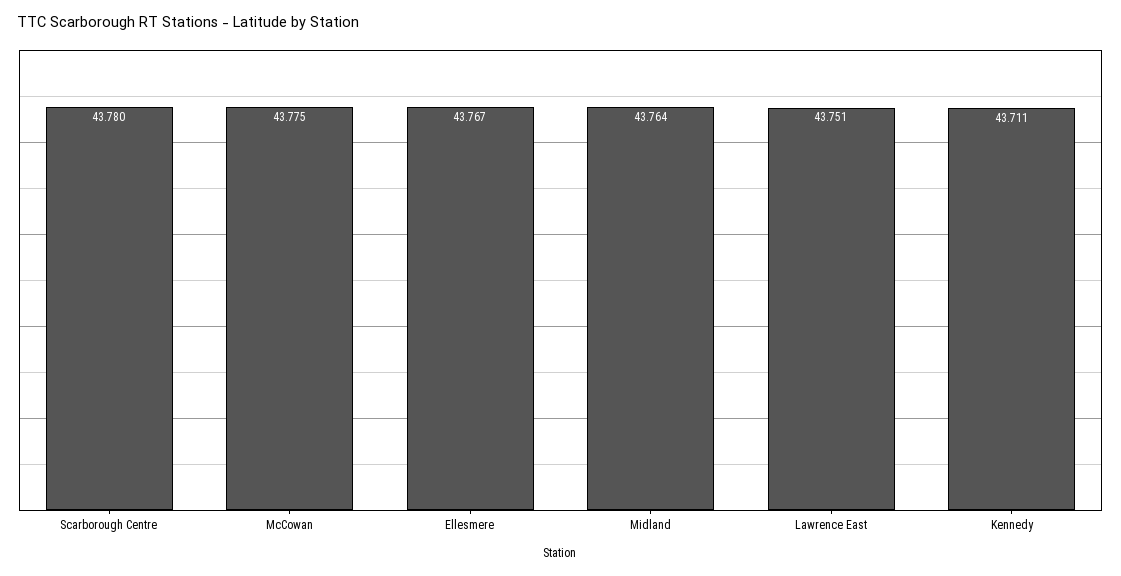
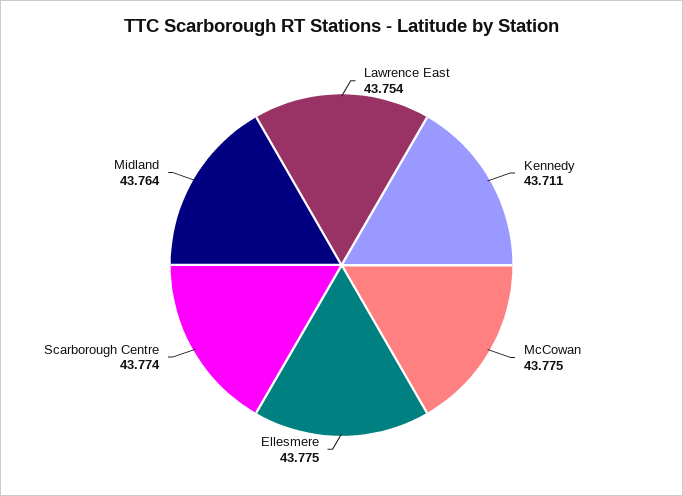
Scarborough Centre: 43.78 -> 43.774
Ellesmere: 43.767 -> 43.775
Lawrence East: 43.751 -> 43.754

